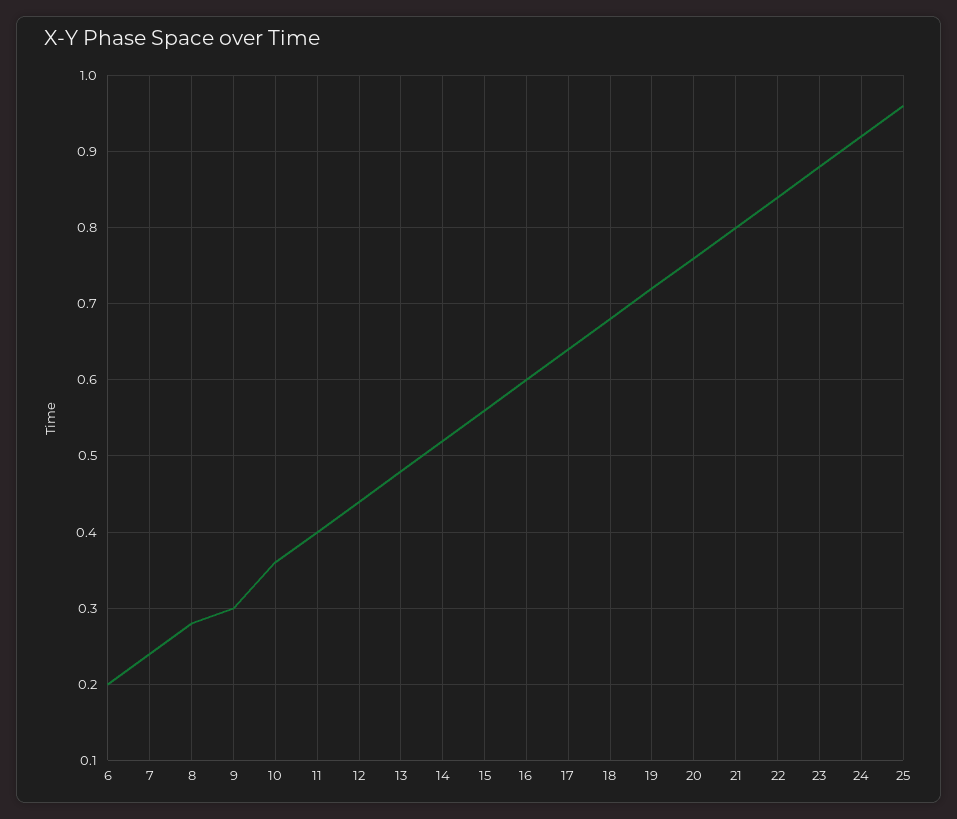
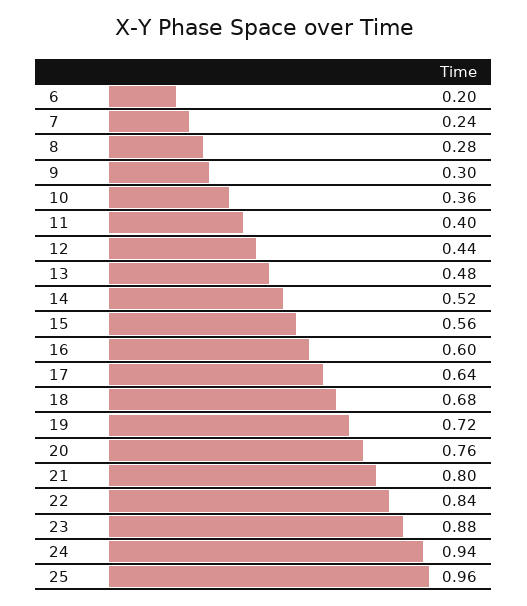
24: 0.92 -> 0.94

